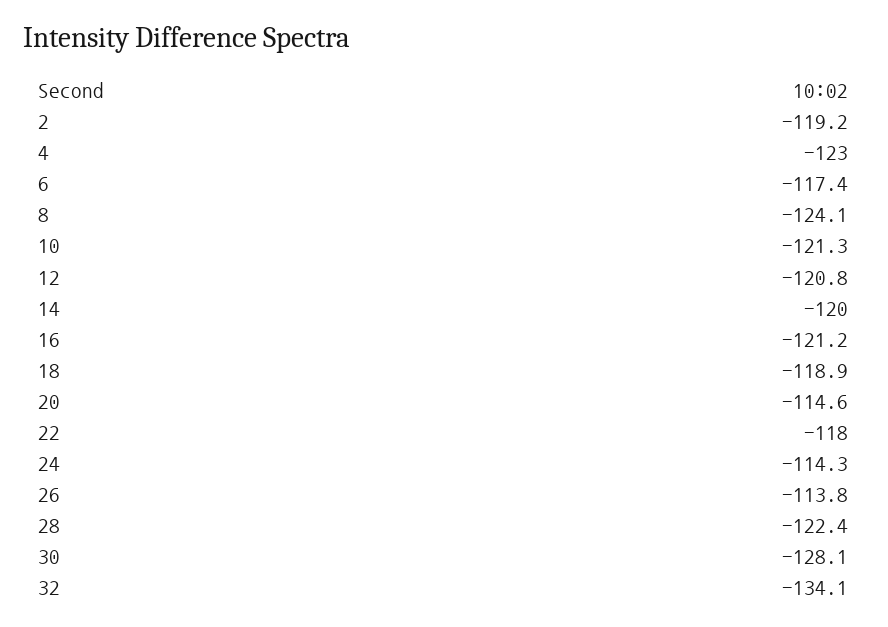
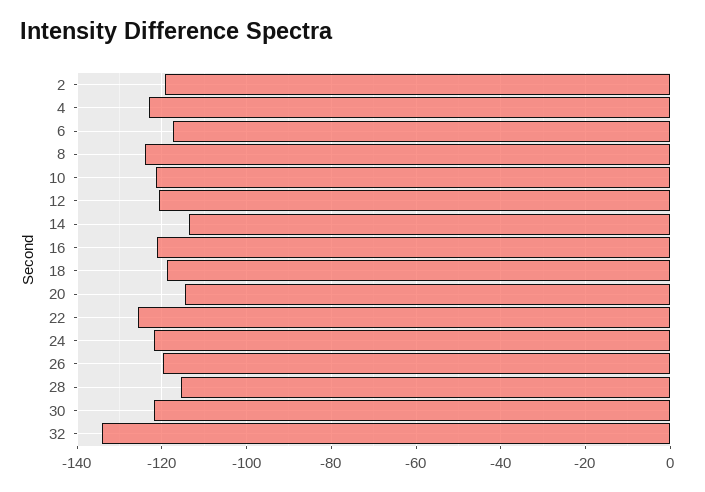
14: -120 -> -114
22: -118 -> -126
24: -114.3 -> -122
26: -113.8 -> -120
28: -122.4 -> -116
30: -128.1 -> -122

